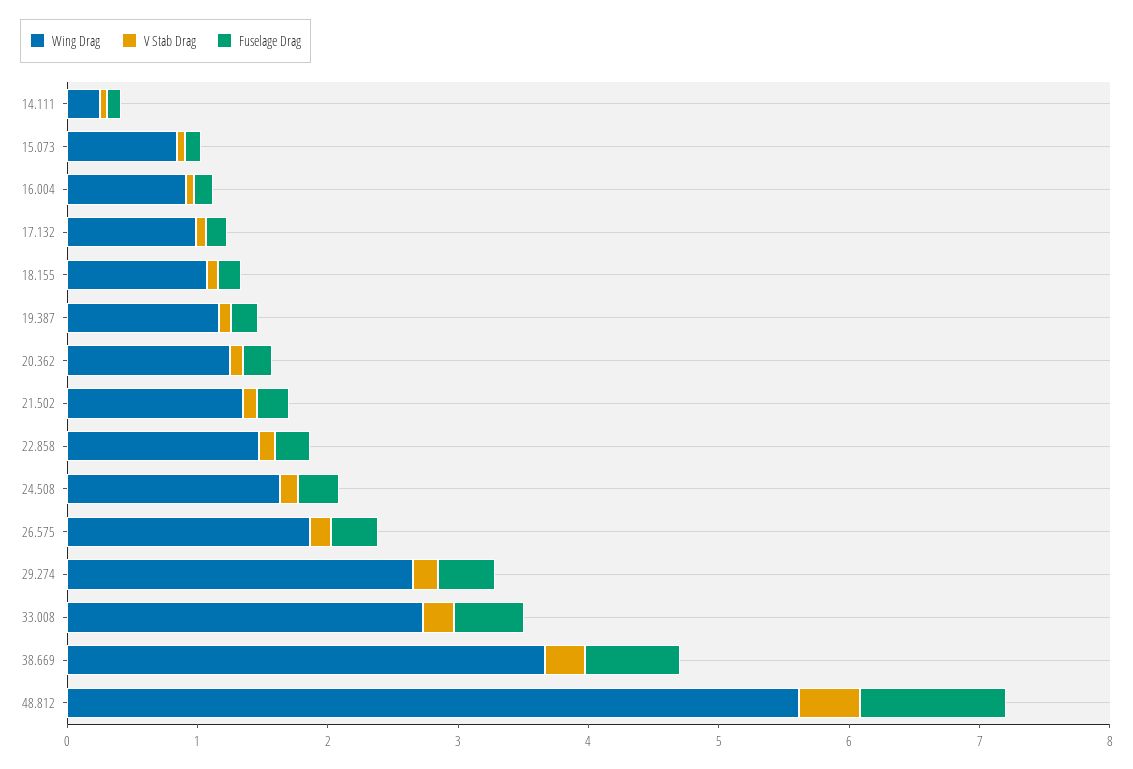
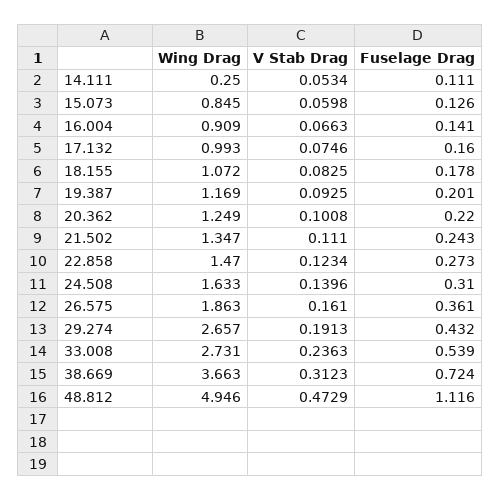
Wing Drag, 48.812: 5.6 -> 4.946

